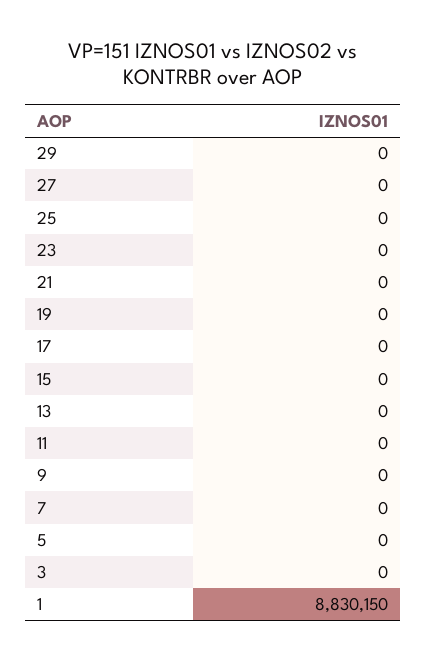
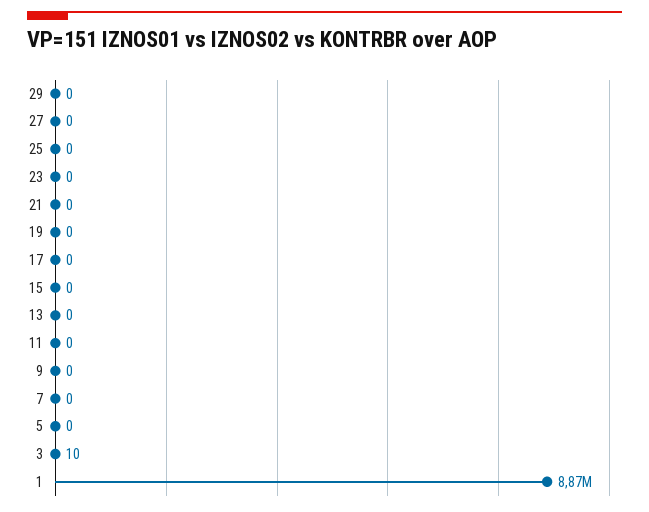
3: 0 -> 10
1: 8830150 -> 8870000

